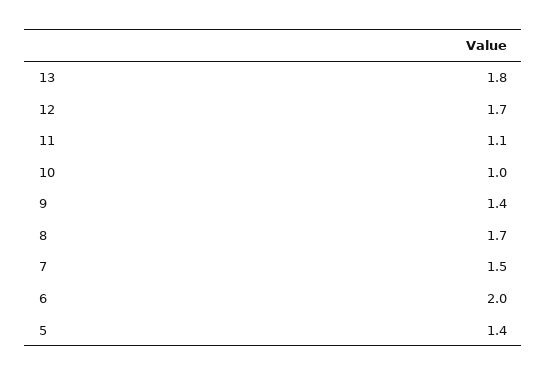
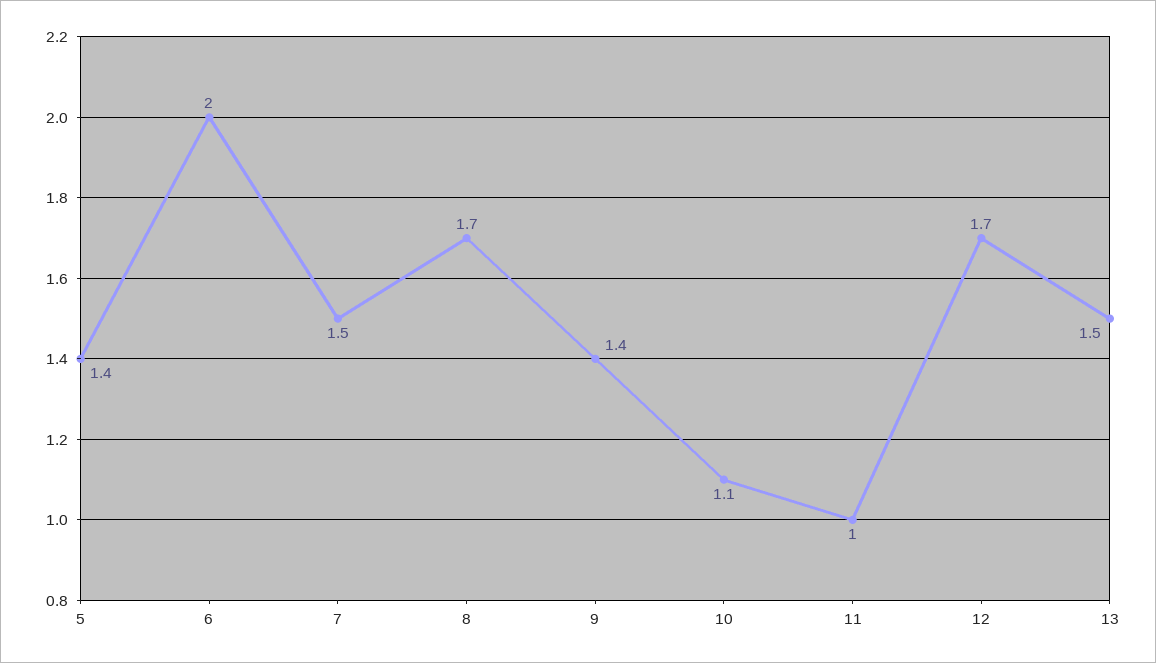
13: 1.8 -> 1.5
11: 1.1 -> 1
10: 1 -> 1.1

